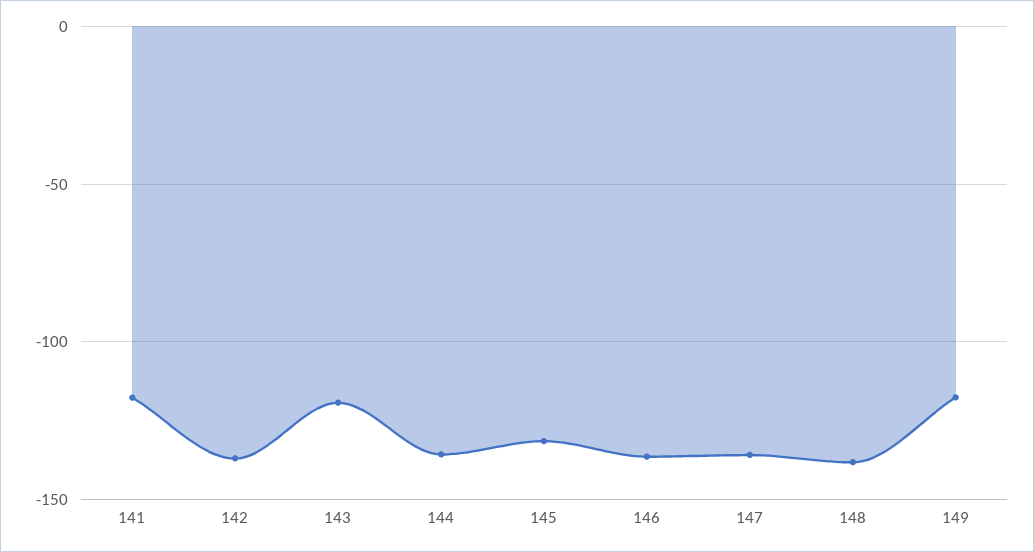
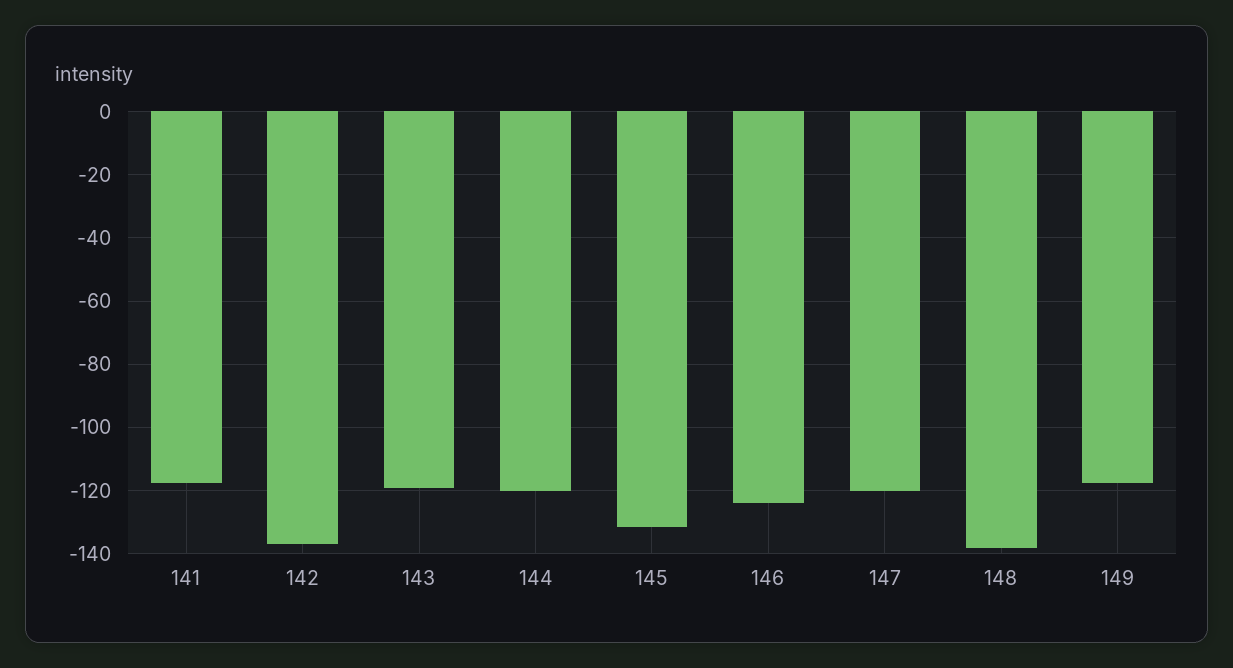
144: -135 -> -120
146: -135 -> -124
147: -135 -> -120

